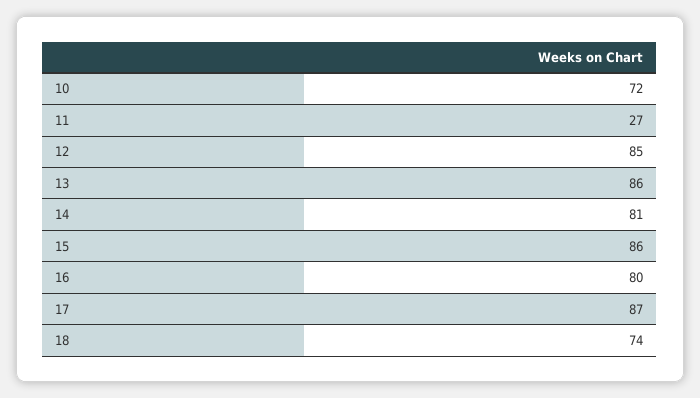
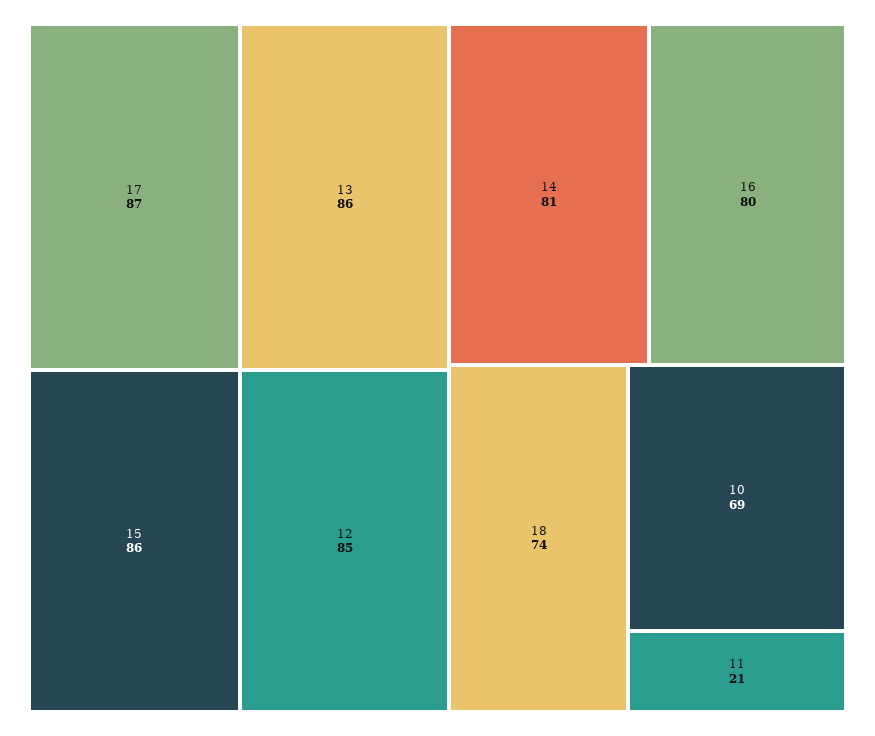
10: 72 -> 69
11: 27 -> 21

